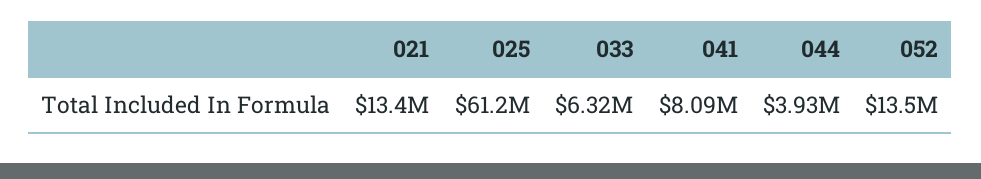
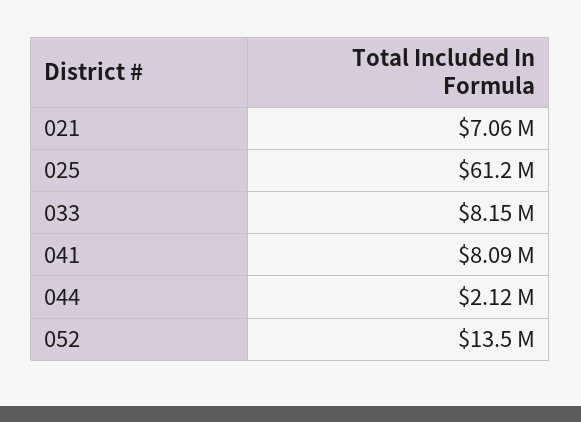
021: 13400000 -> 7060000
033: 6320000 -> 8150000
044: 3930000 -> 2120000

